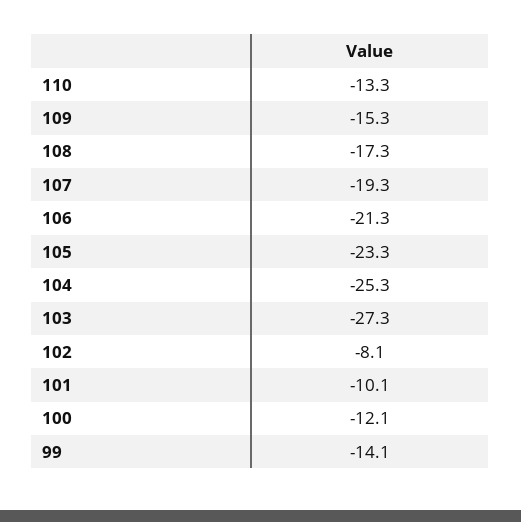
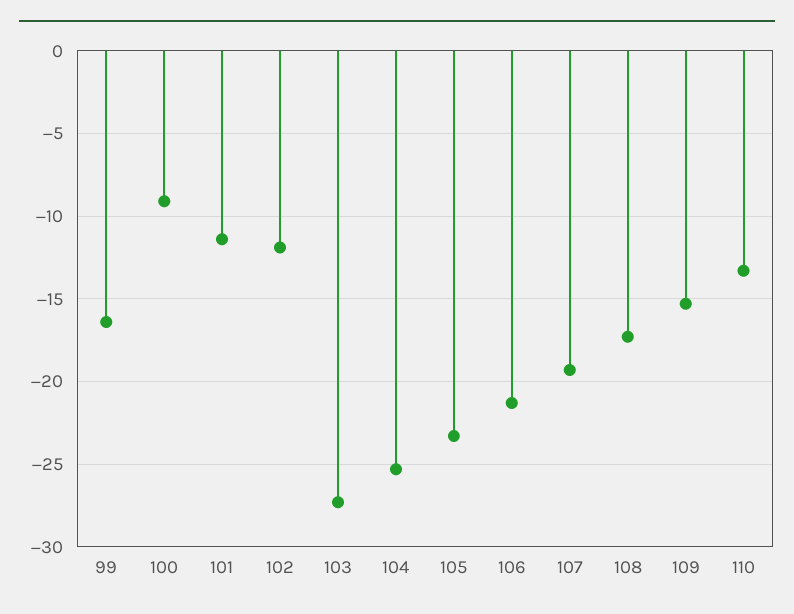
102: -8.1 -> -12
101: -10.1 -> -11.5
100: -12.1 -> -9
99: -14.1 -> -16.5

